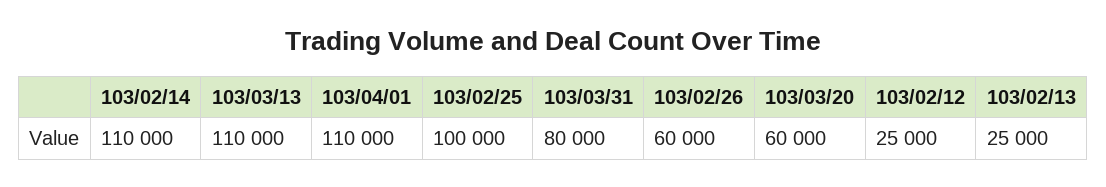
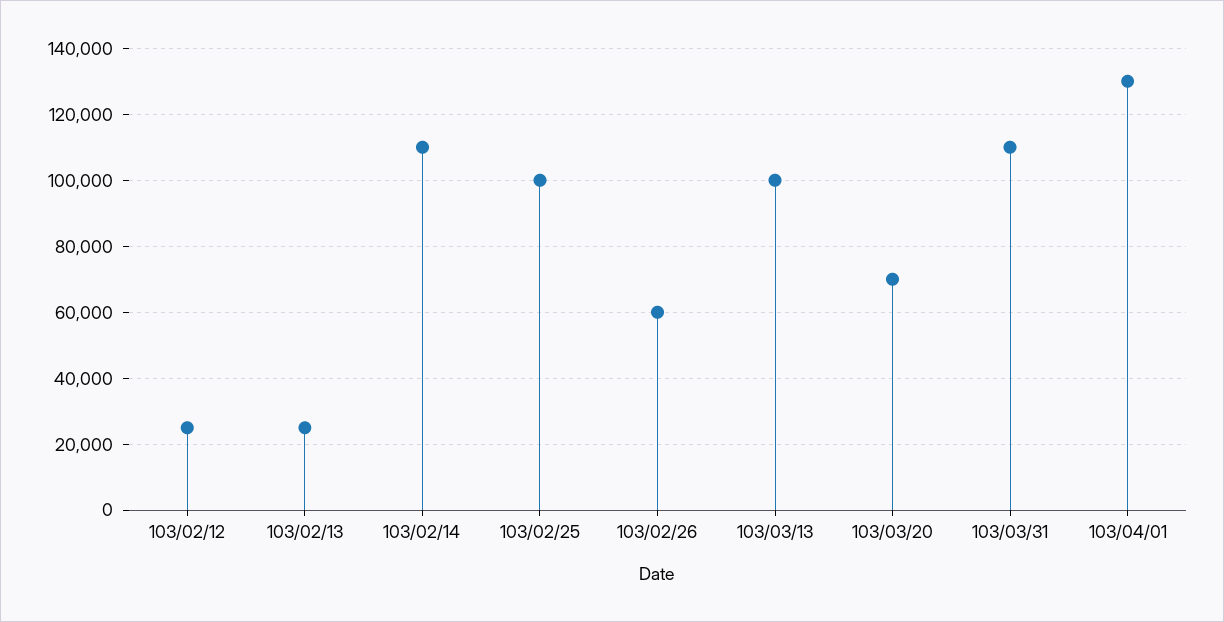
103/03/13: 110000 -> 100000
103/04/01: 110000 -> 130000
103/03/31: 80000 -> 110000
103/03/20: 60000 -> 70000

